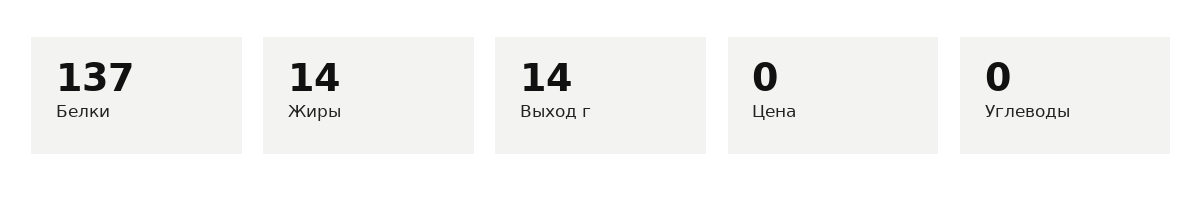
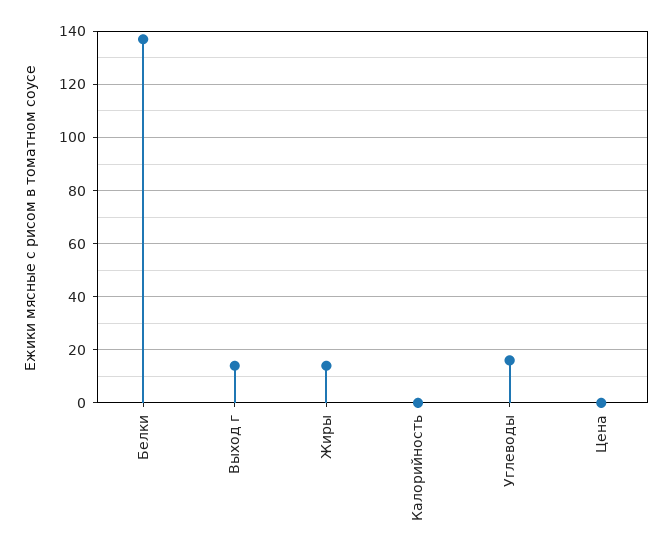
Углеводы: 0 -> 15
Калорийность: none -> 0

